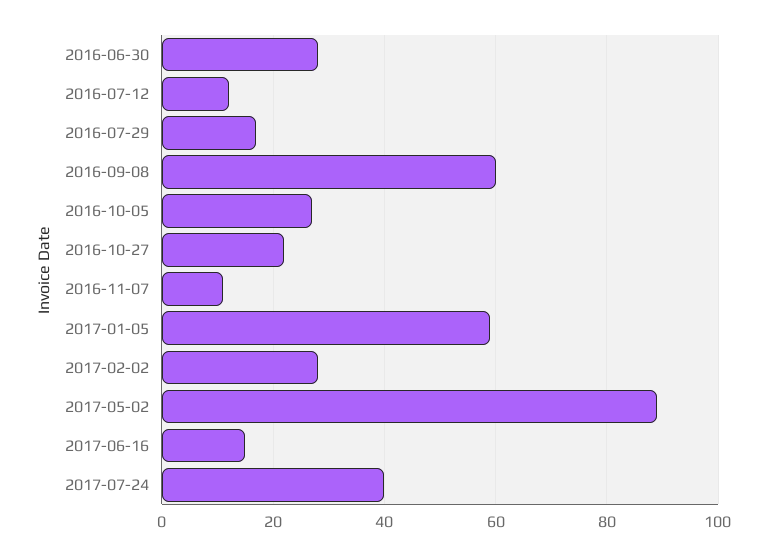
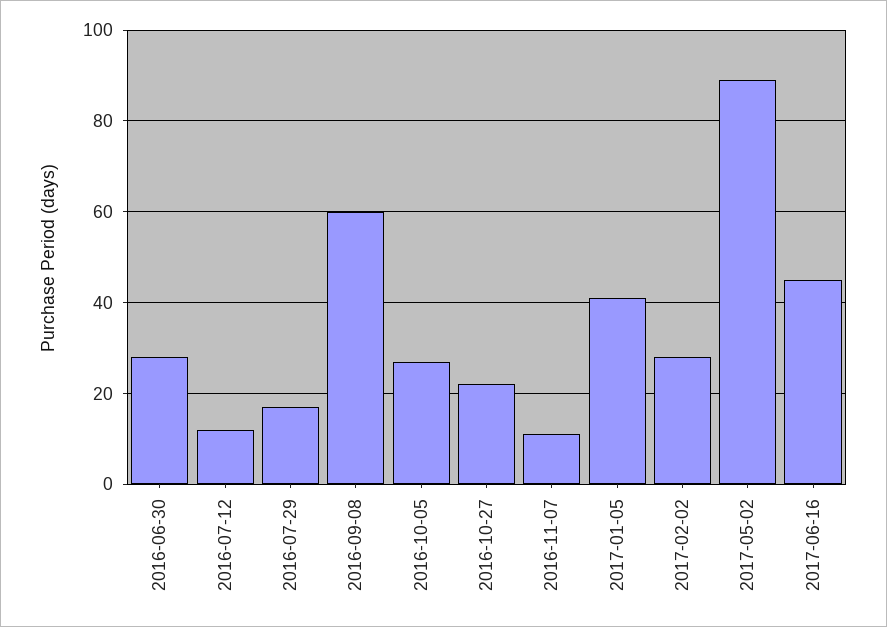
2017-01-05: 60 -> 40
2017-06-16: 15 -> 45
2017-07-24: 40 -> none

